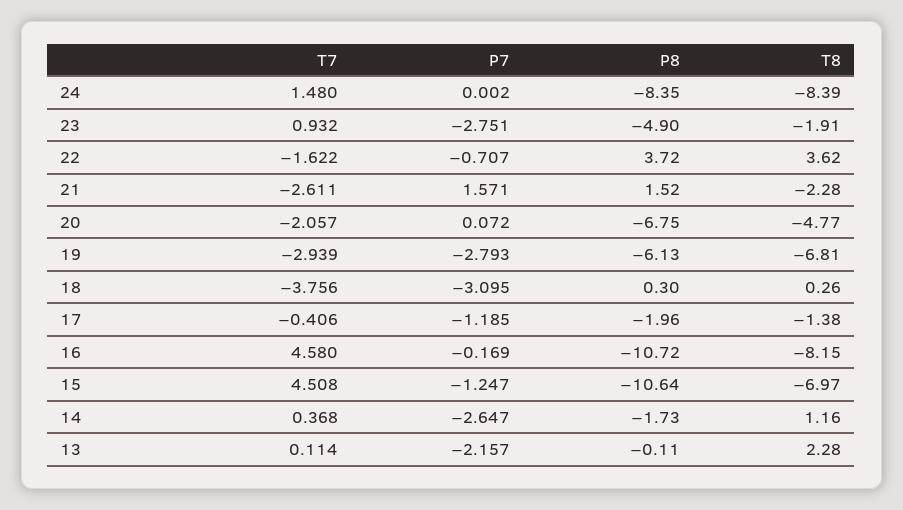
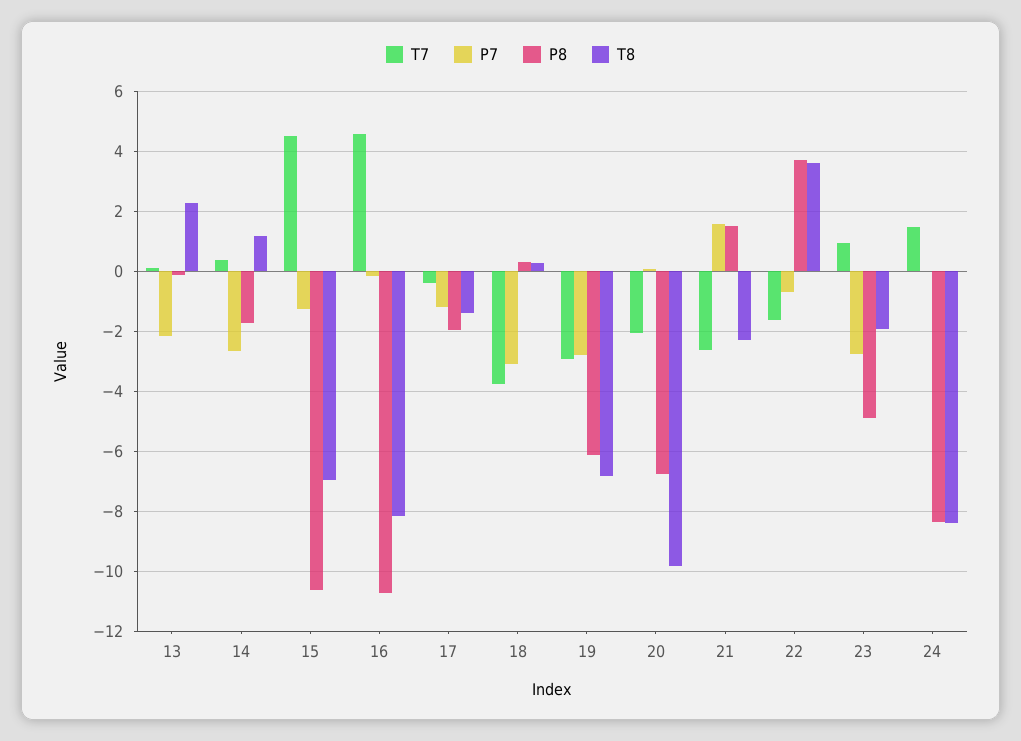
T8, 20: -4.77 -> -9.8

